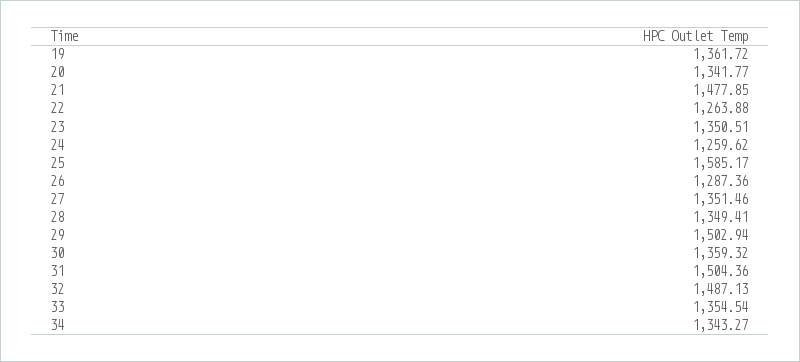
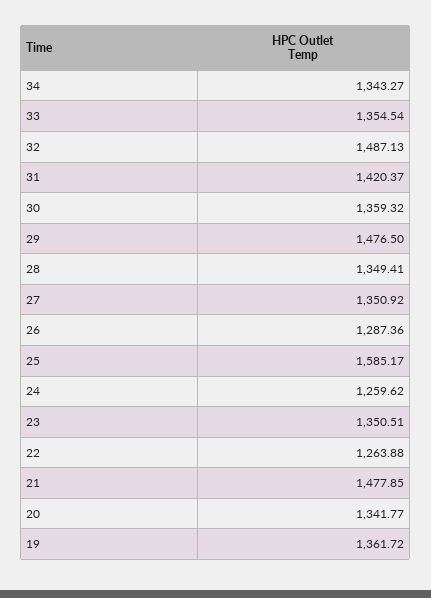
27: 1351.46 -> 1350.92
29: 1502.94 -> 1476.5
31: 1504.36 -> 1420.37

